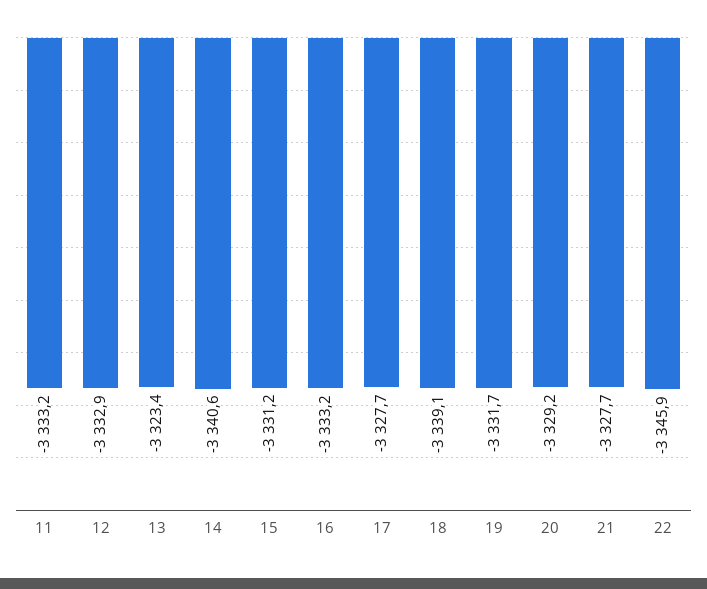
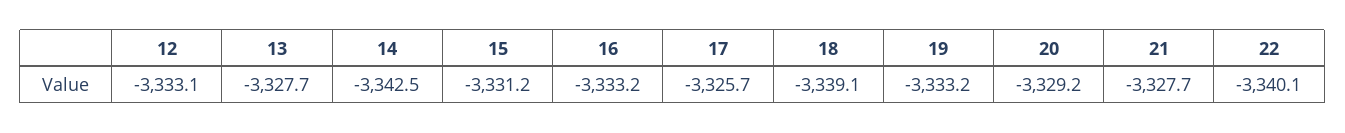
11: -3333.2 -> none
12: -3332.9 -> -3333.1
13: -3323.4 -> -3327.7
14: -3340.6 -> -3342.5
17: -3327.7 -> -3325.7
19: -3331.7 -> -3333.2
22: -3345.9 -> -3340.1

